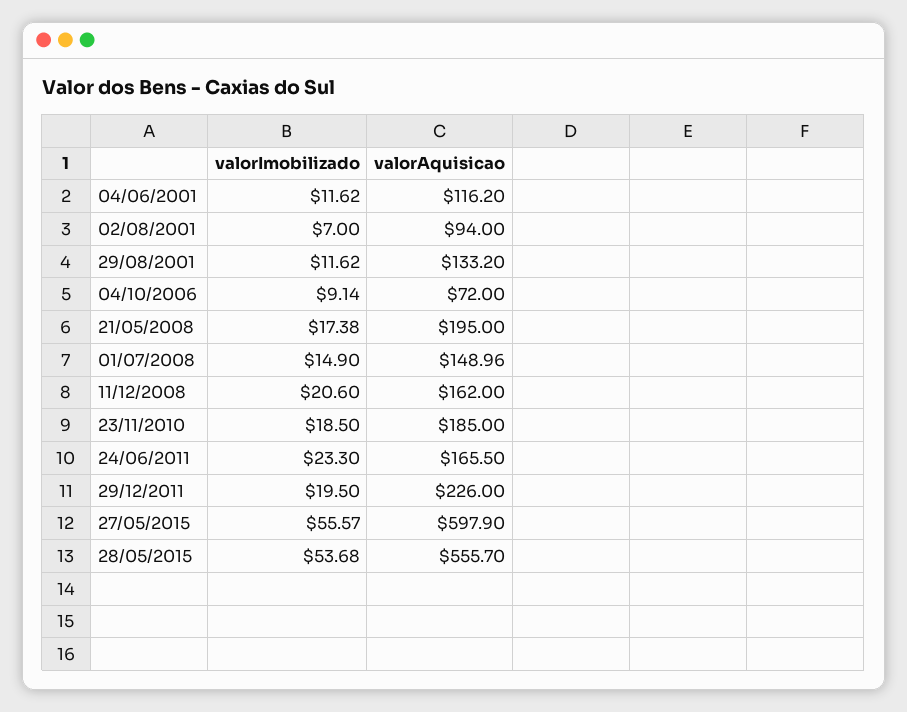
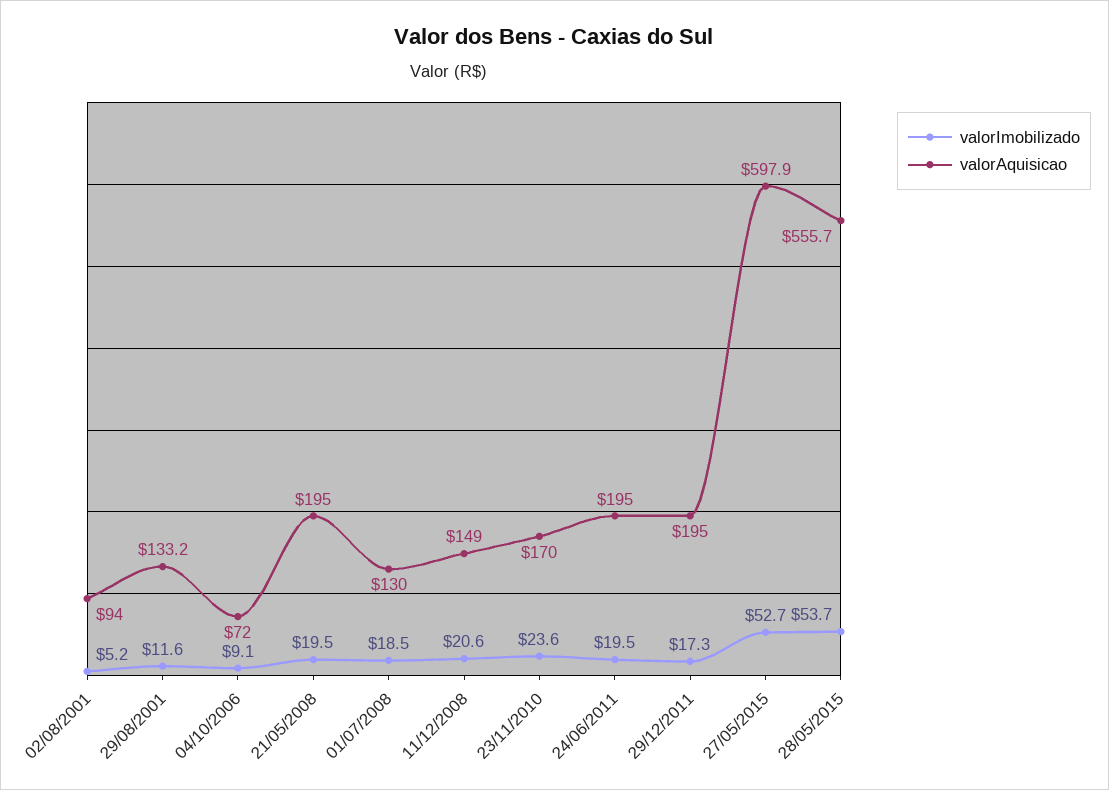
valorImobilizado, 04/06/2001: 11.62 -> none
valorAquisicao, 04/06/2001: 116.2 -> none
valorImobilizado, 02/08/2001: 7 -> 5.2
valorImobilizado, 21/05/2008: 17.38 -> 19.5
valorImobilizado, 01/07/2008: 14.9 -> 18.5
valorAquisicao, 01/07/2008: 148.96 -> 130
valorAquisicao, 11/12/2008: 162 -> 149
valorImobilizado, 23/11/2010: 18.5 -> 23.6
valorAquisicao, 23/11/2010: 185 -> 170
valorImobilizado, 24/06/2011: 23.3 -> 19.5
valorAquisicao, 24/06/2011: 165.5 -> 195
valorImobilizado, 29/12/2011: 19.5 -> 17.3
valorAquisicao, 29/12/2011: 226 -> 195
valorImobilizado, 27/05/2015: 55.57 -> 52.7

